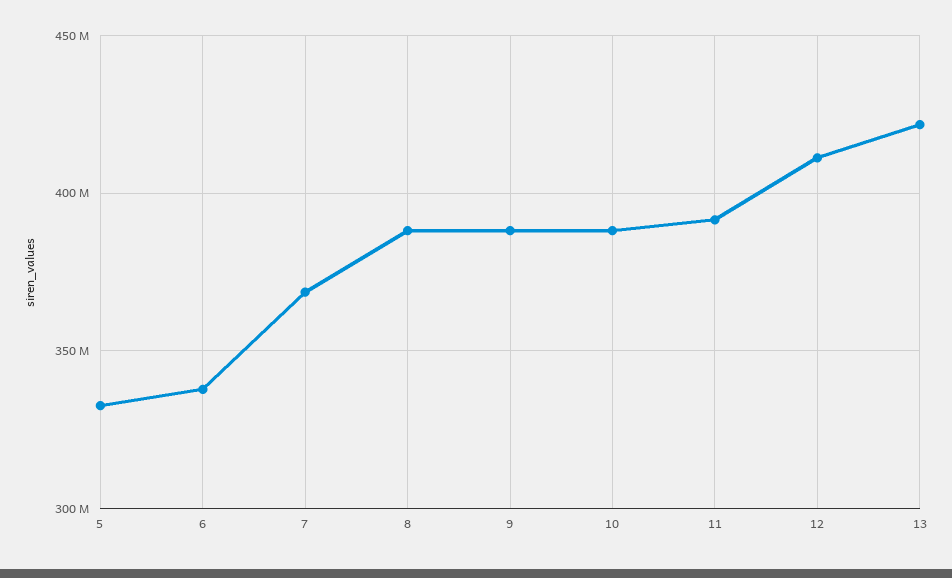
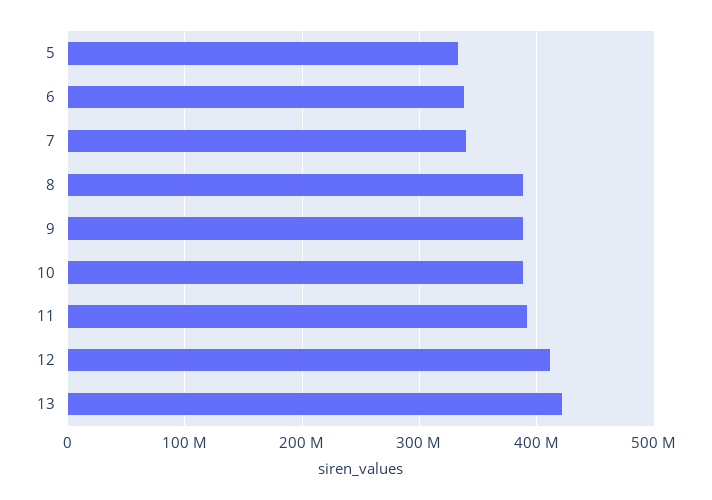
7: 370000000 -> 340000000

